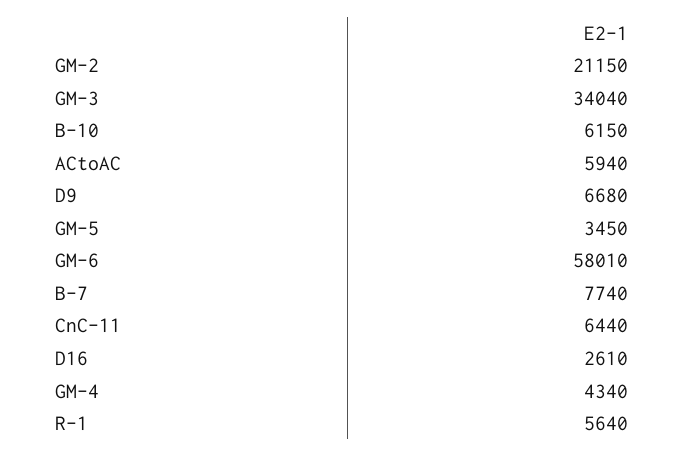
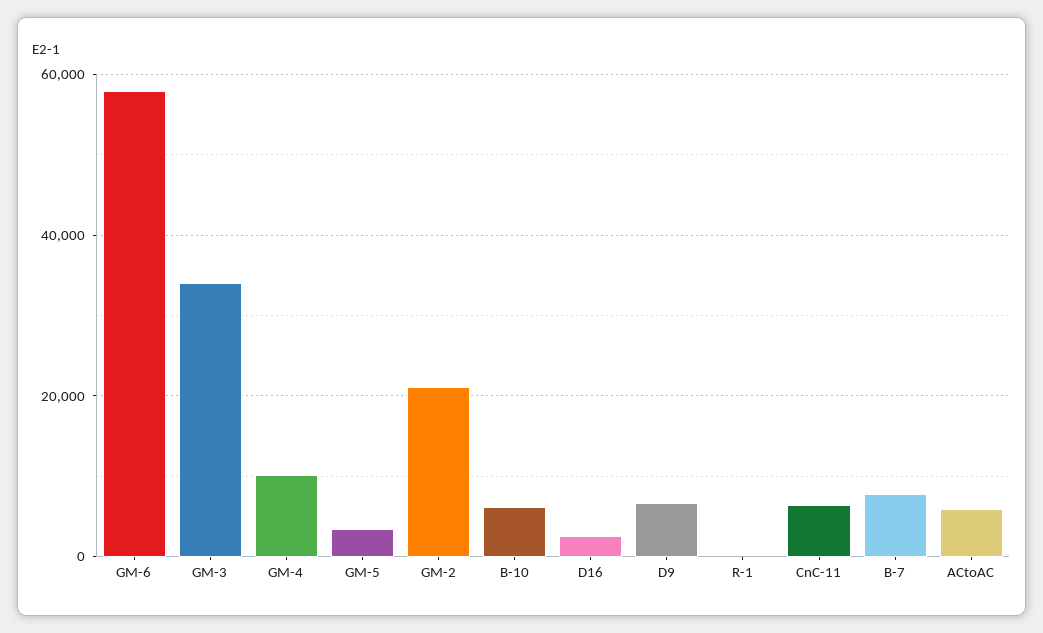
GM-4: 4340 -> 10000
R-1: 5640 -> 0

